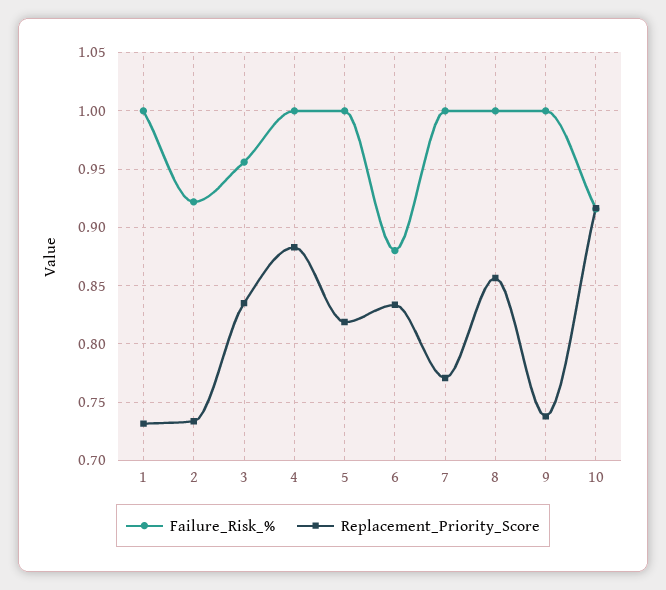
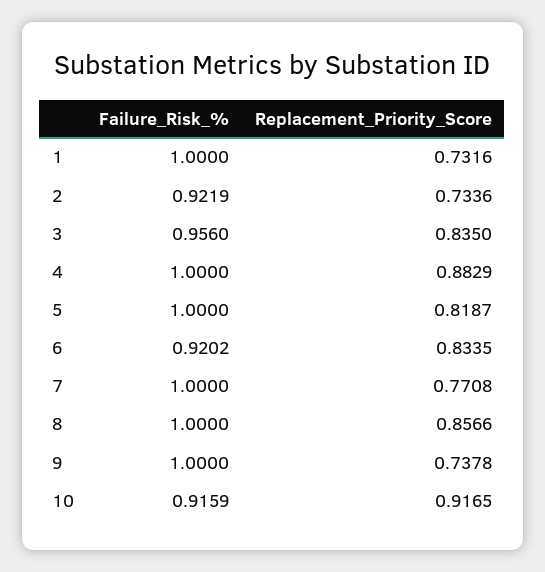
Failure_Risk_%, 6: 0.88 -> 0.9202

